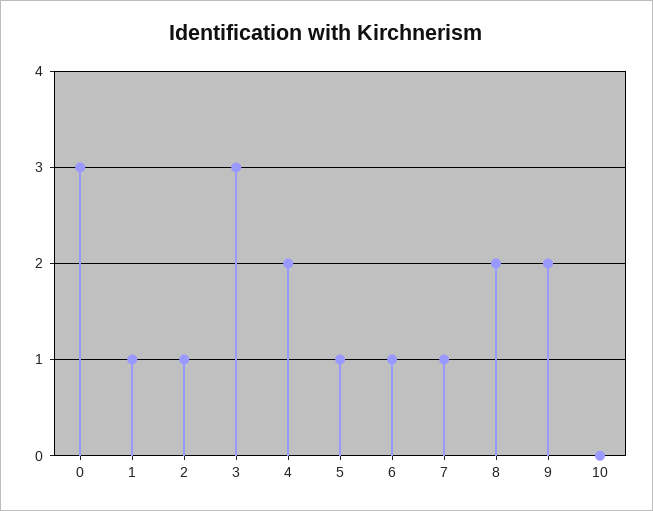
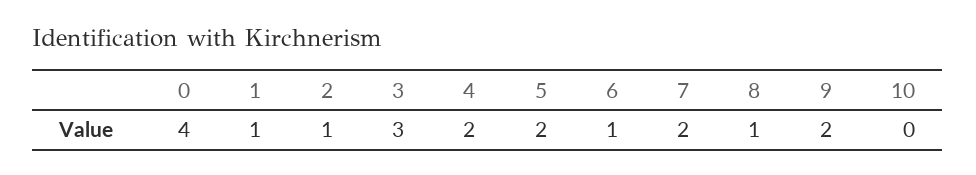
0: 3 -> 4
5: 1 -> 2
7: 1 -> 2
8: 2 -> 1

